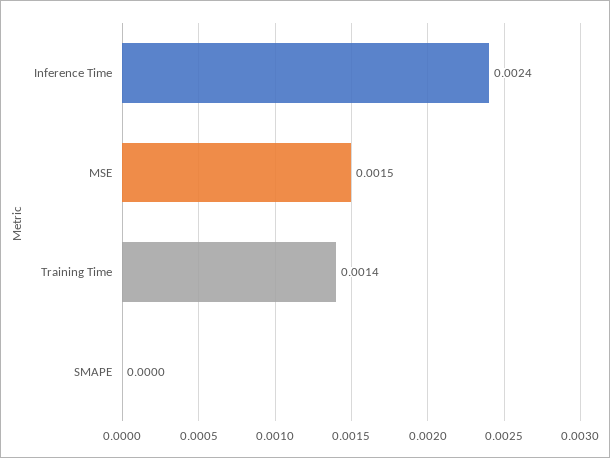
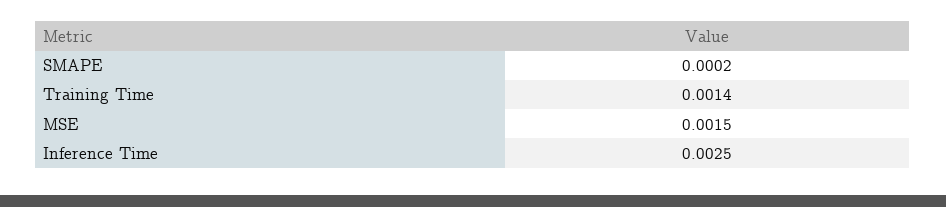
Inference Time: 0.0024 -> 0.0025
SMAPE: 0 -> 0.0002

